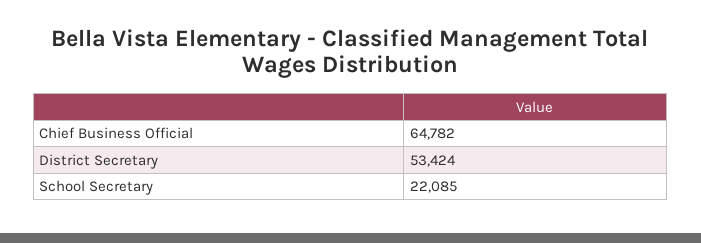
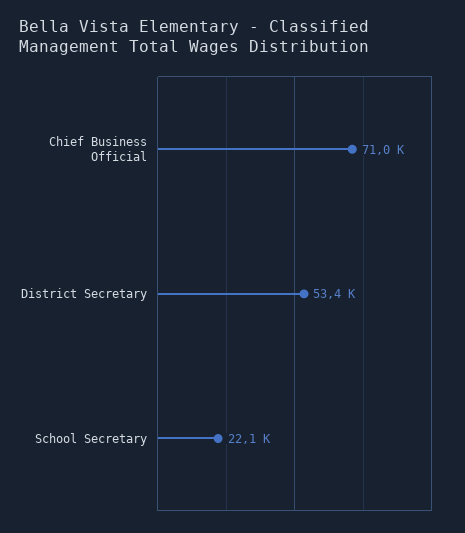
Chief Business Official: 64782 -> 71000

